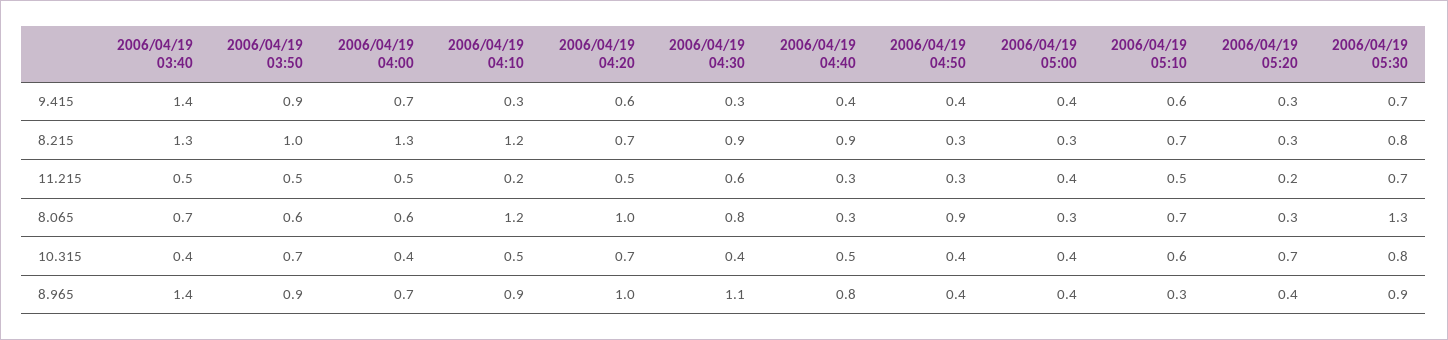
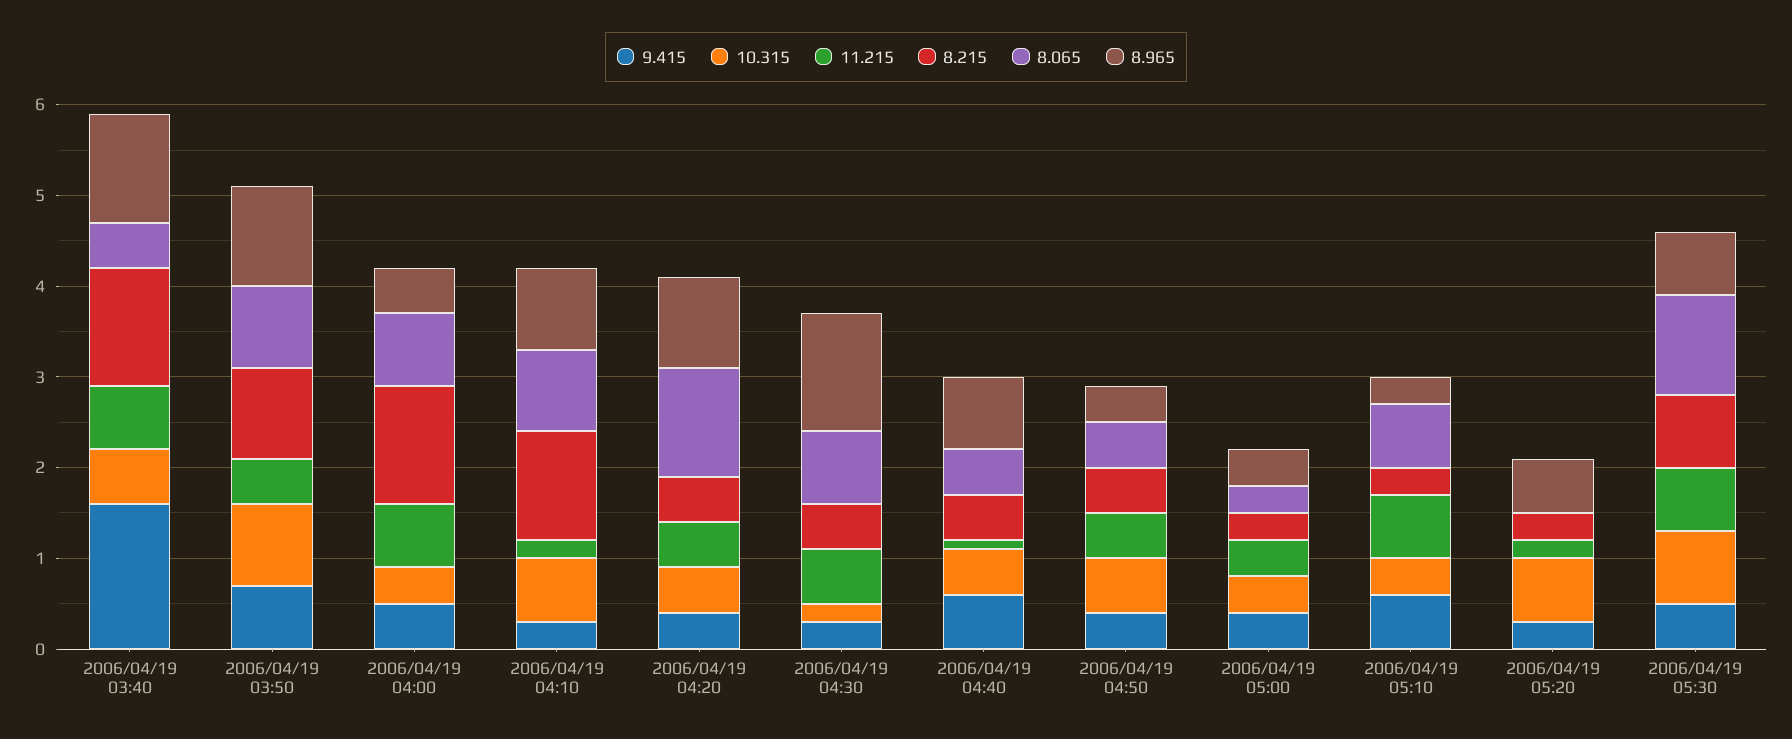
9.415, 2006/04/19 03:40: 1.4 -> 1.6
9.415, 2006/04/19 03:50: 0.9 -> 0.7
9.415, 2006/04/19 04:00: 0.7 -> 0.5
9.415, 2006/04/19 04:20: 0.6 -> 0.4
9.415, 2006/04/19 04:40: 0.4 -> 0.6
9.415, 2006/04/19 05:30: 0.7 -> 0.5
8.215, 2006/04/19 04:20: 0.7 -> 0.5
8.215, 2006/04/19 04:30: 0.9 -> 0.5
8.215, 2006/04/19 04:40: 0.9 -> 0.5
8.215, 2006/04/19 04:50: 0.3 -> 0.5
8.215, 2006/04/19 05:10: 0.7 -> 0.3
11.215, 2006/04/19 03:40: 0.5 -> 0.7
11.215, 2006/04/19 04:00: 0.5 -> 0.7
11.215, 2006/04/19 04:40: 0.3 -> 0.1
11.215, 2006/04/19 04:50: 0.3 -> 0.5
11.215, 2006/04/19 05:10: 0.5 -> 0.7
8.065, 2006/04/19 03:40: 0.7 -> 0.5
8.065, 2006/04/19 03:50: 0.6 -> 0.9
8.065, 2006/04/19 04:00: 0.6 -> 0.8
8.065, 2006/04/19 04:10: 1.2 -> 0.9
8.065, 2006/04/19 04:20: 1 -> 1.2
8.065, 2006/04/19 04:40: 0.3 -> 0.5
8.065, 2006/04/19 04:50: 0.9 -> 0.5
8.065, 2006/04/19 05:20: 0.3 -> 0
8.065, 2006/04/19 05:30: 1.3 -> 1.1
10.315, 2006/04/19 03:40: 0.4 -> 0.6
10.315, 2006/04/19 03:50: 0.7 -> 0.9
10.315, 2006/04/19 04:10: 0.5 -> 0.7
10.315, 2006/04/19 04:20: 0.7 -> 0.5
10.315, 2006/04/19 04:30: 0.4 -> 0.2
10.315, 2006/04/19 04:50: 0.4 -> 0.6
10.315, 2006/04/19 05:10: 0.6 -> 0.4
8.965, 2006/04/19 03:40: 1.4 -> 1.2
8.965, 2006/04/19 03:50: 0.9 -> 1.1
8.965, 2006/04/19 04:00: 0.7 -> 0.5
8.965, 2006/04/19 04:30: 1.1 -> 1.3
8.965, 2006/04/19 05:20: 0.4 -> 0.6
8.965, 2006/04/19 05:30: 0.9 -> 0.7

